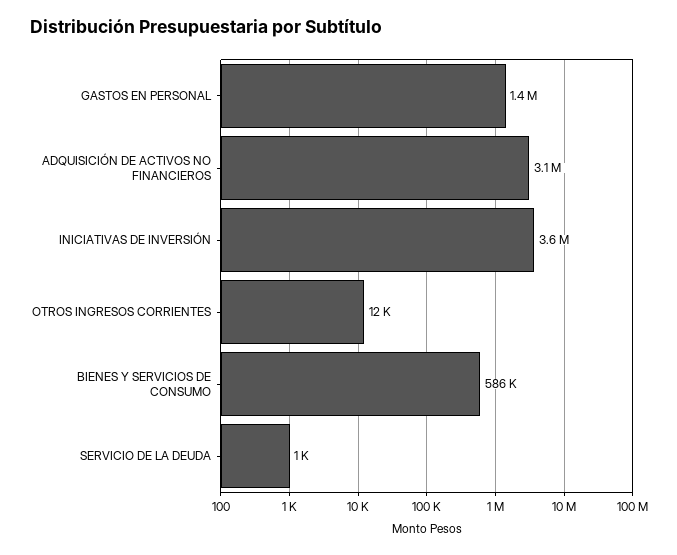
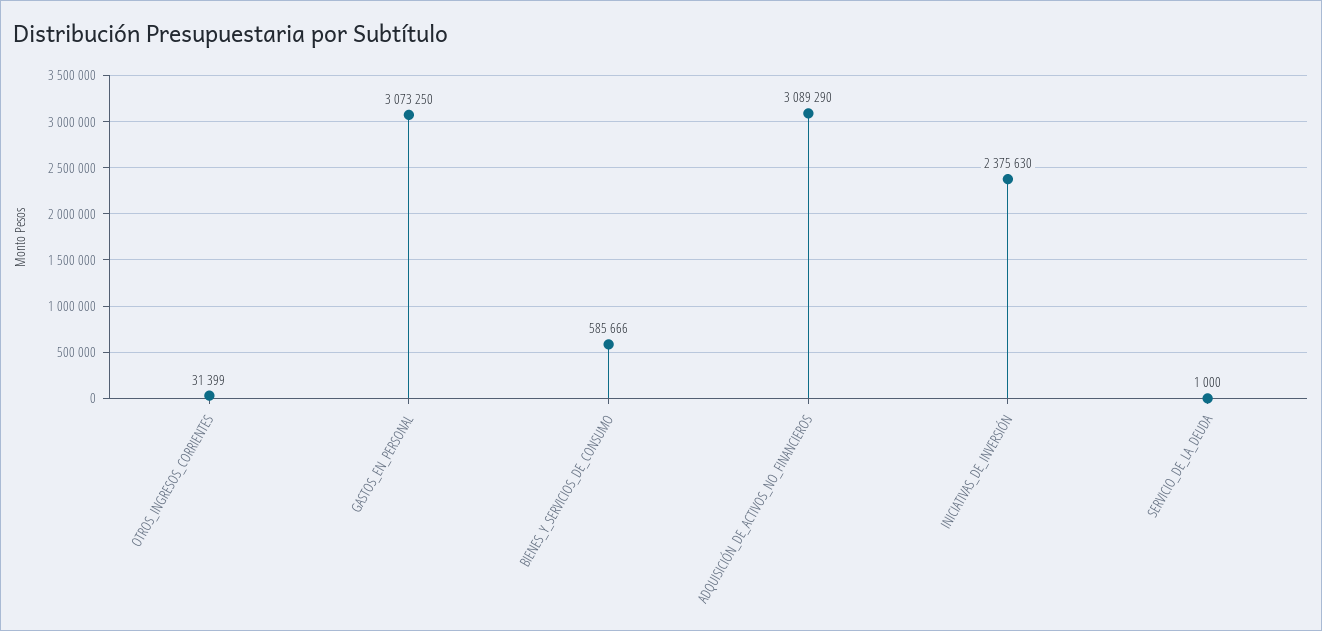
GASTOS EN PERSONAL: 1400000 -> 3073250
INICIATIVAS DE INVERSIÓN: 3600000 -> 2375630
OTROS INGRESOS CORRIENTES: 12000 -> 31399

